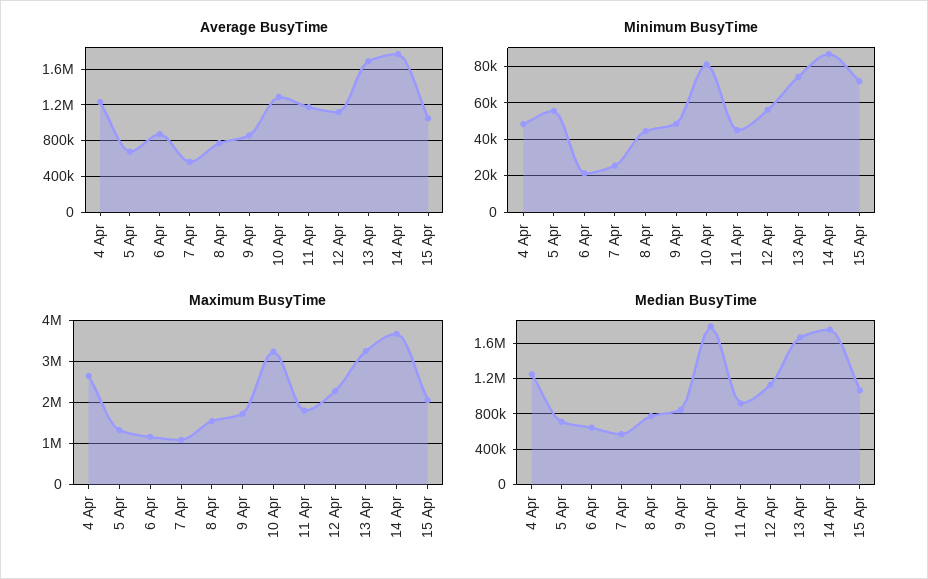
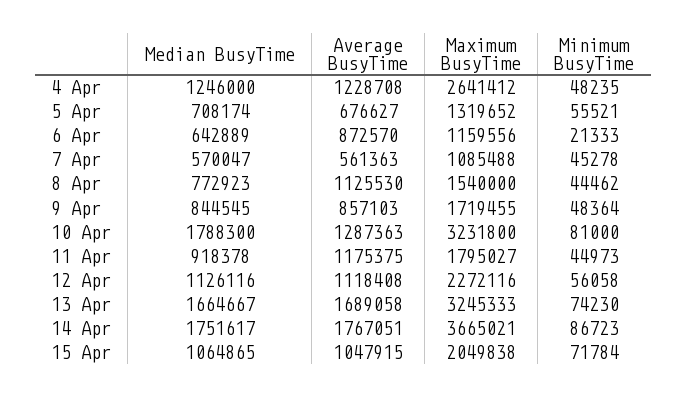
Average BusyTime, 8 Apr: 800000 -> 1125530
Minimum BusyTime, 7 Apr: 25000 -> 45278

